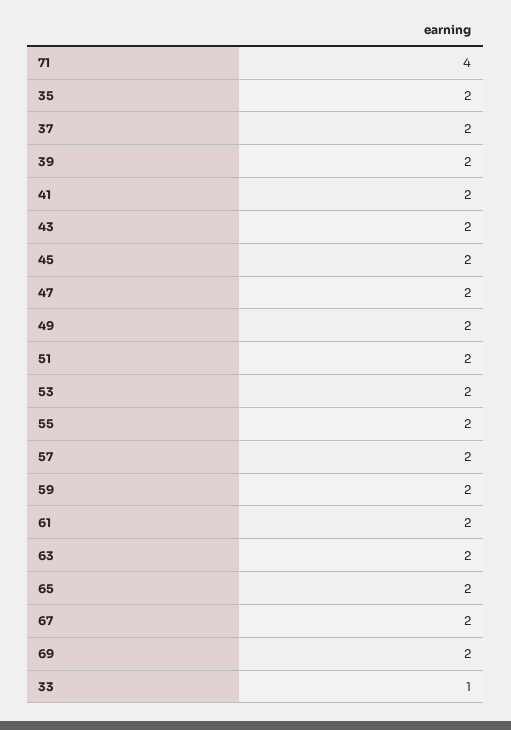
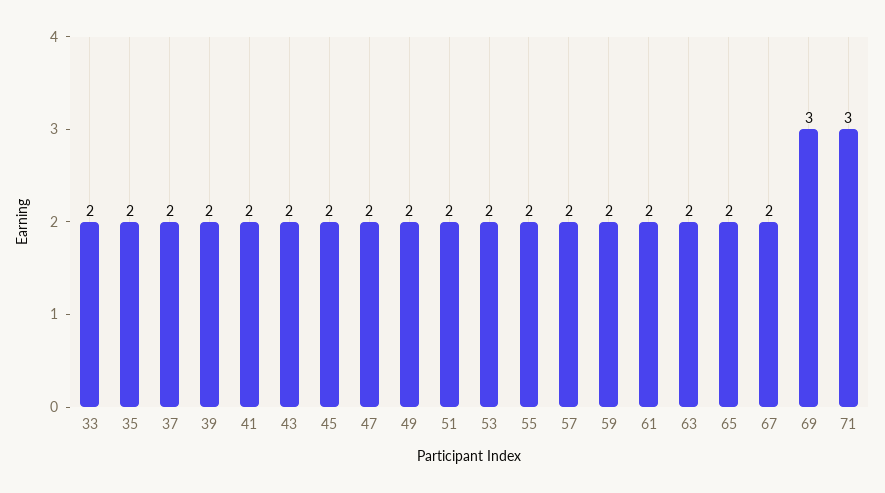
71: 4 -> 3
69: 2 -> 3
33: 1 -> 2

